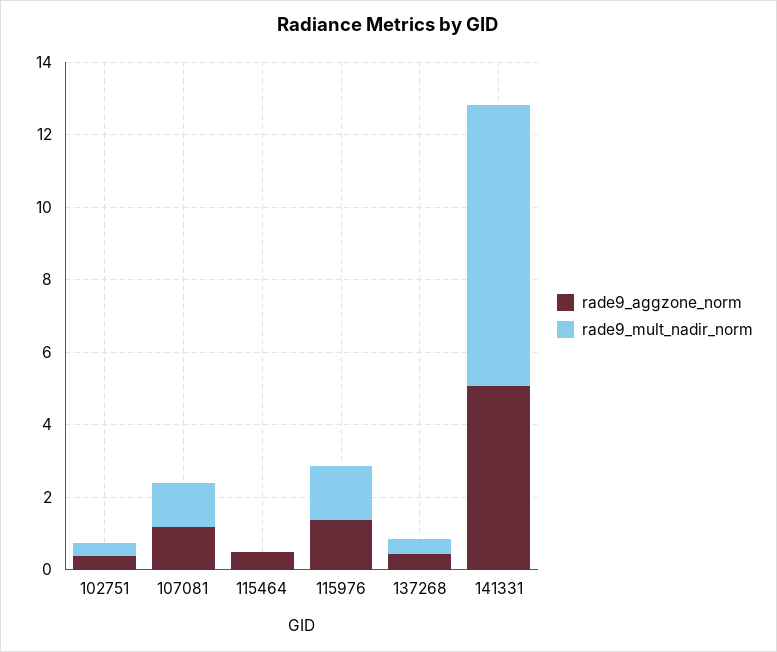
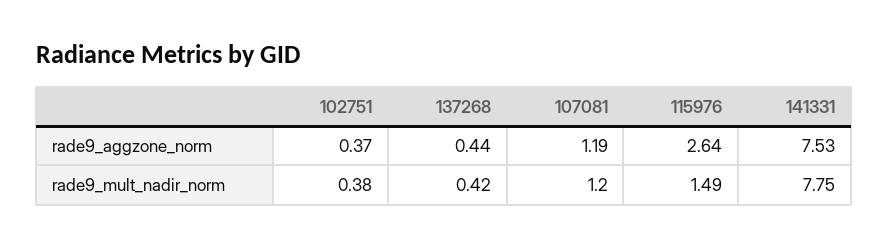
rade9_aggzone_norm, 115464: 0.5 -> none
rade9_mult_nadir_norm, 115464: 0 -> none
rade9_aggzone_norm, 115976: 1.5 -> 2.64
rade9_aggzone_norm, 141331: 5 -> 7.53

